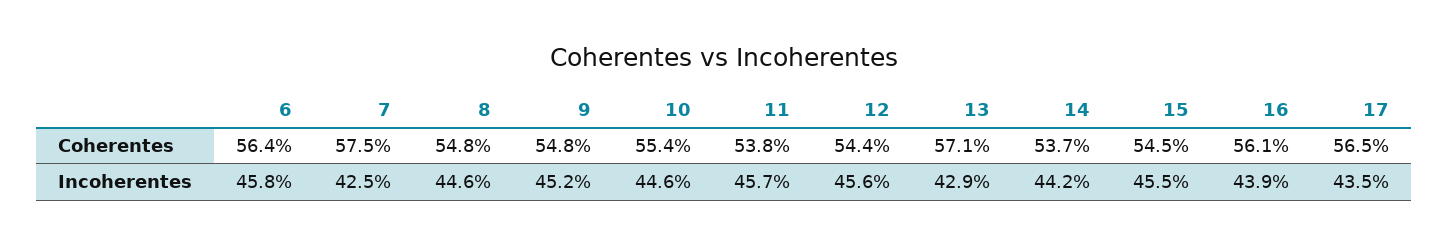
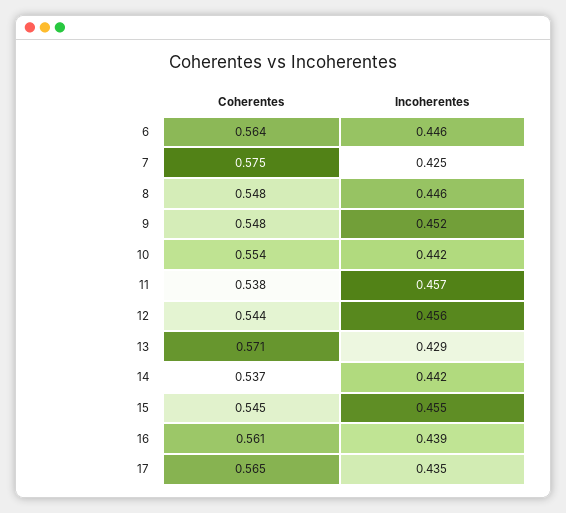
6, Incoherentes: 0.458 -> 0.446
10, Incoherentes: 0.446 -> 0.442

